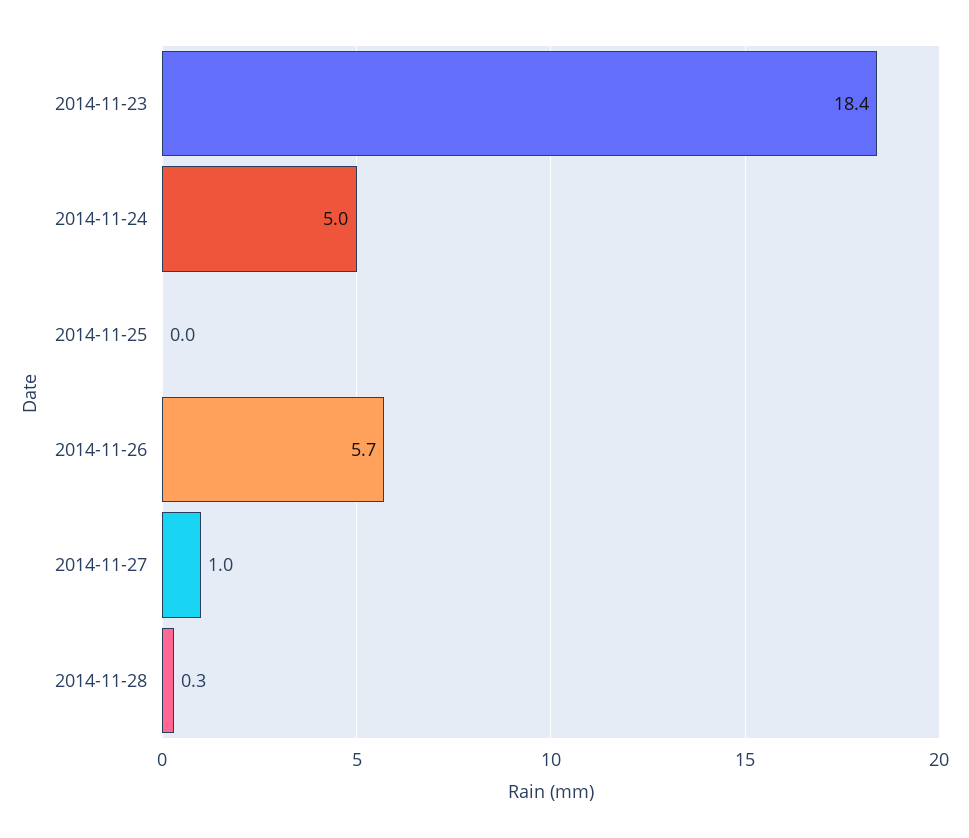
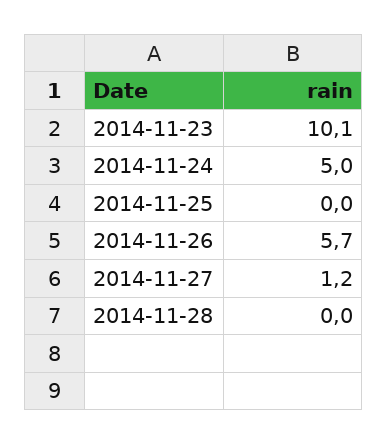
2014-11-23: 18.4 -> 10.1
2014-11-27: 1 -> 1.2
2014-11-28: 0.3 -> 0

